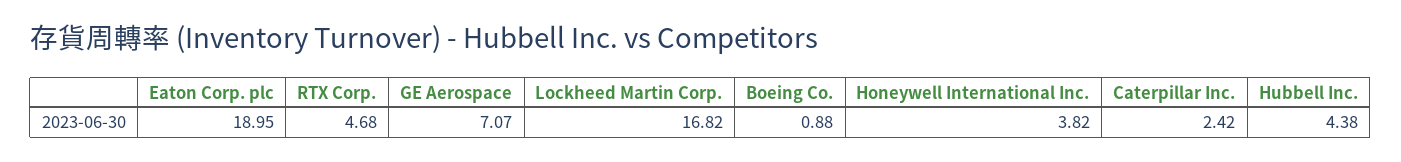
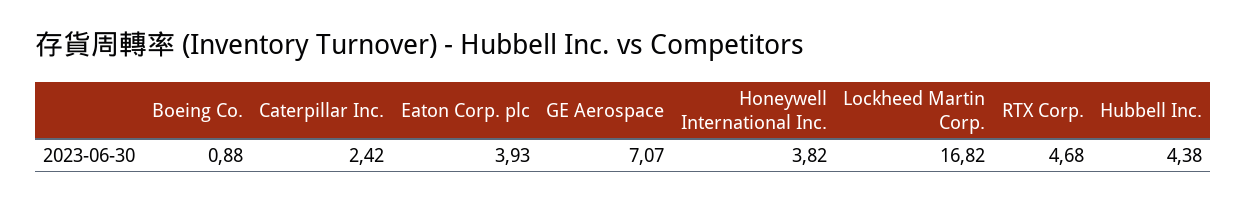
Eaton Corp. plc: 18.95 -> 3.93

